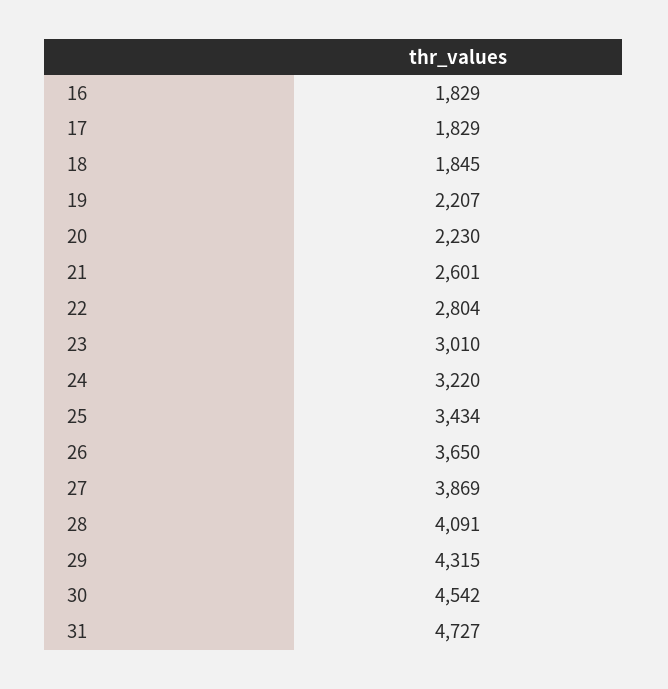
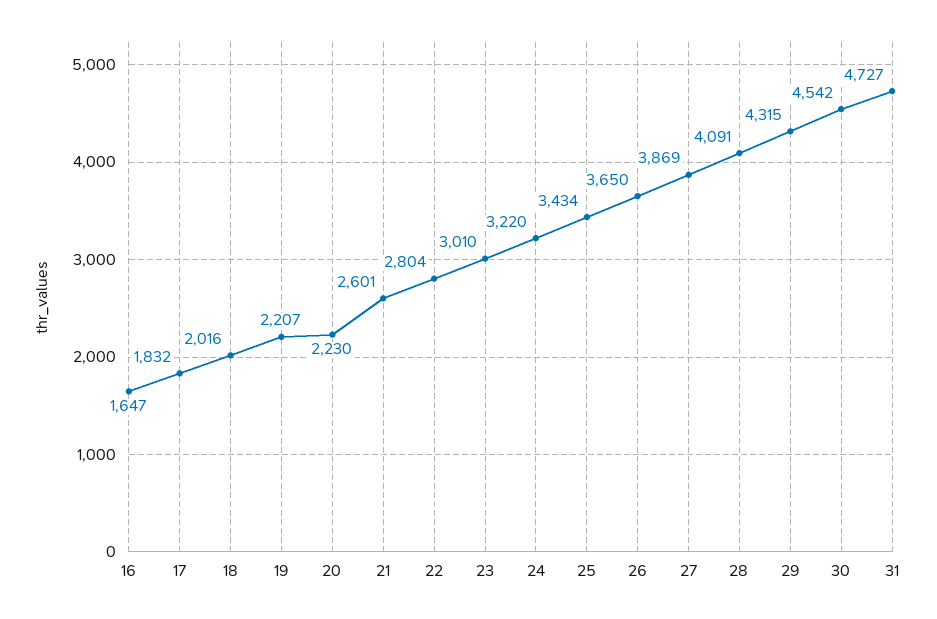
16: 1829 -> 1647
17: 1829 -> 1832
18: 1845 -> 2016

